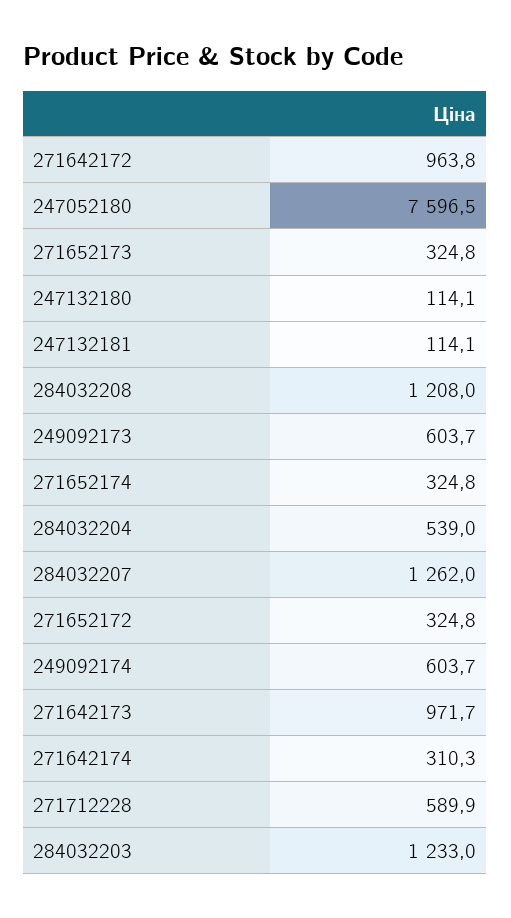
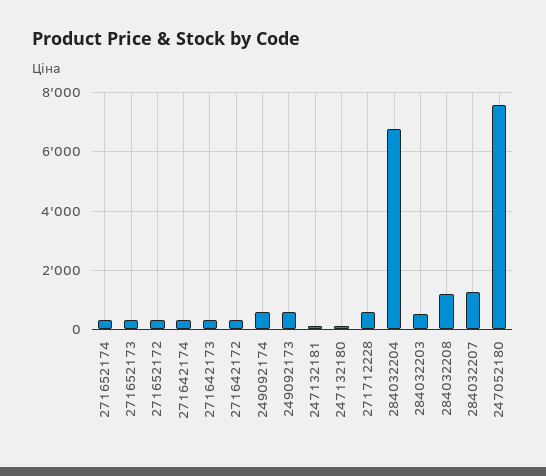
271642172: 963.8 -> 250
284032204: 539 -> 6750
271642173: 971.7 -> 250
284032203: 1233 -> 500

